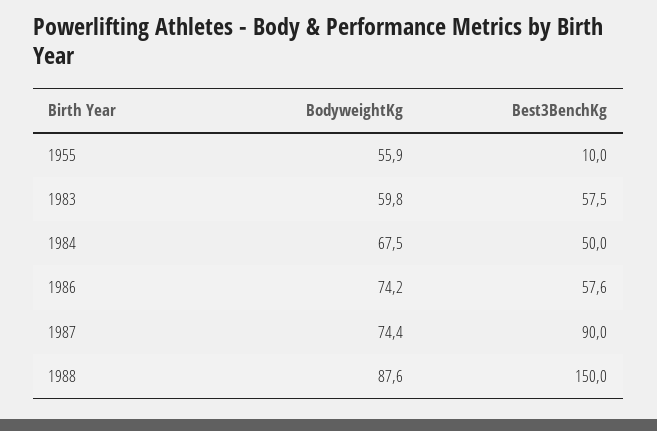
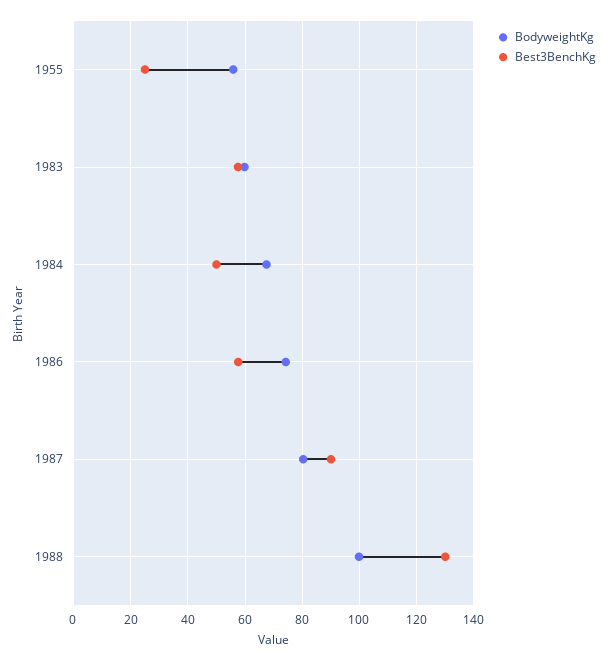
Best3BenchKg, 1955: 10 -> 25
BodyweightKg, 1987: 74.4 -> 80
BodyweightKg, 1988: 87.6 -> 100
Best3BenchKg, 1988: 150 -> 130

